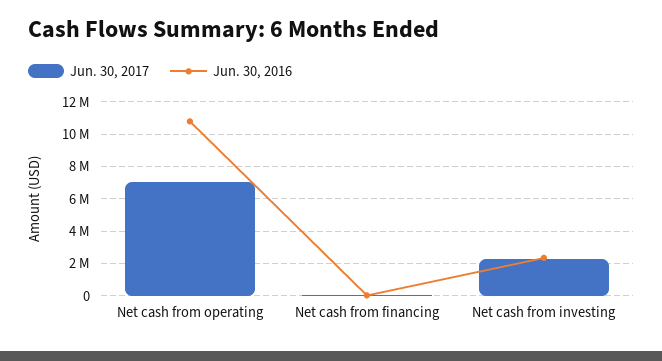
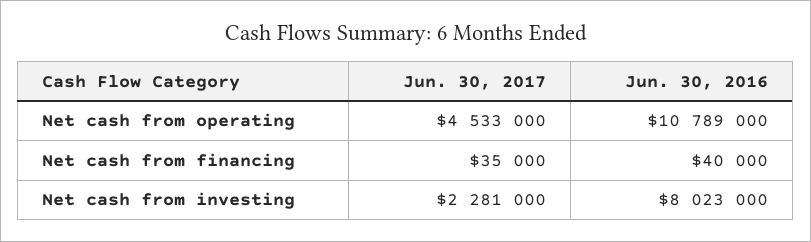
Jun. 30, 2017, Net cash from operating: 7000000 -> 4533000
Jun. 30, 2016, Net cash from investing: 2500000 -> 8023000

